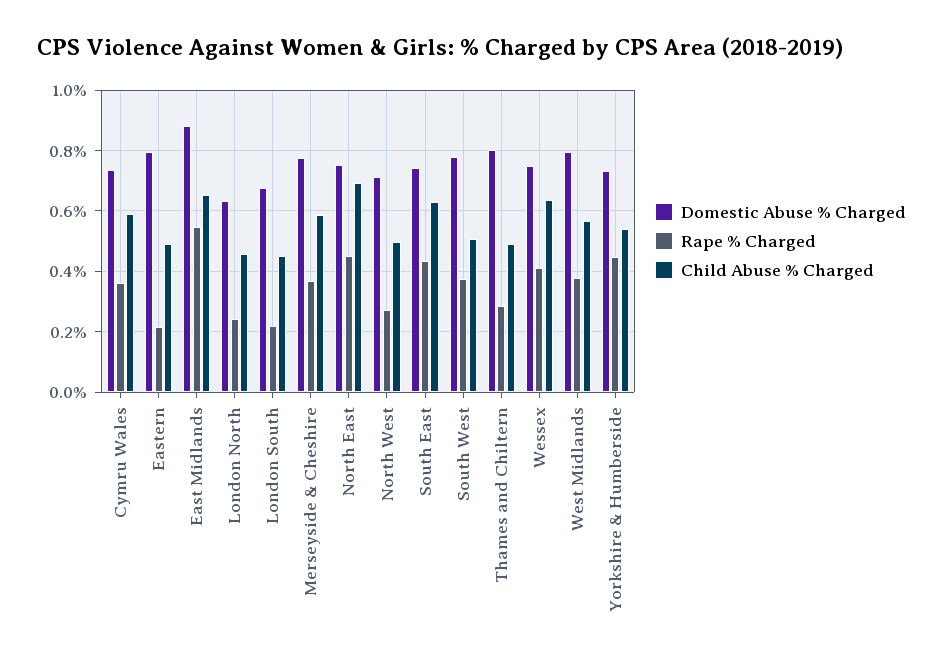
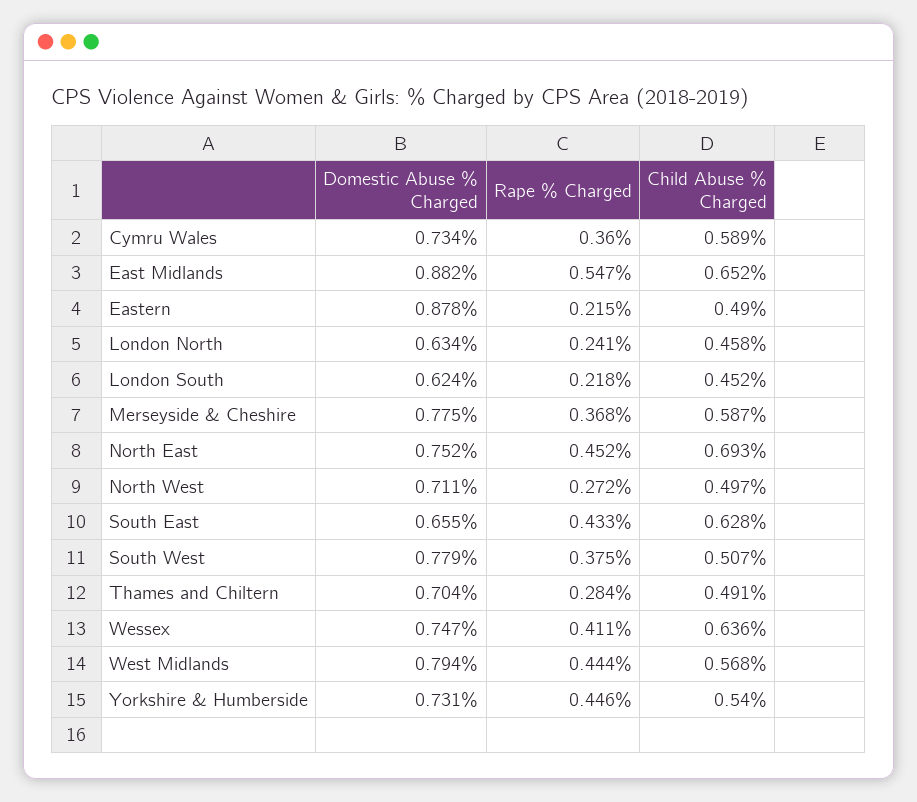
Domestic Abuse % Charged, Eastern: 0.8 -> 0.878
Domestic Abuse % Charged, London South: 0.68 -> 0.624
Domestic Abuse % Charged, South East: 0.74 -> 0.655
Domestic Abuse % Charged, Thames and Chiltern: 0.8 -> 0.704
Rape % Charged, West Midlands: 0.38 -> 0.444

